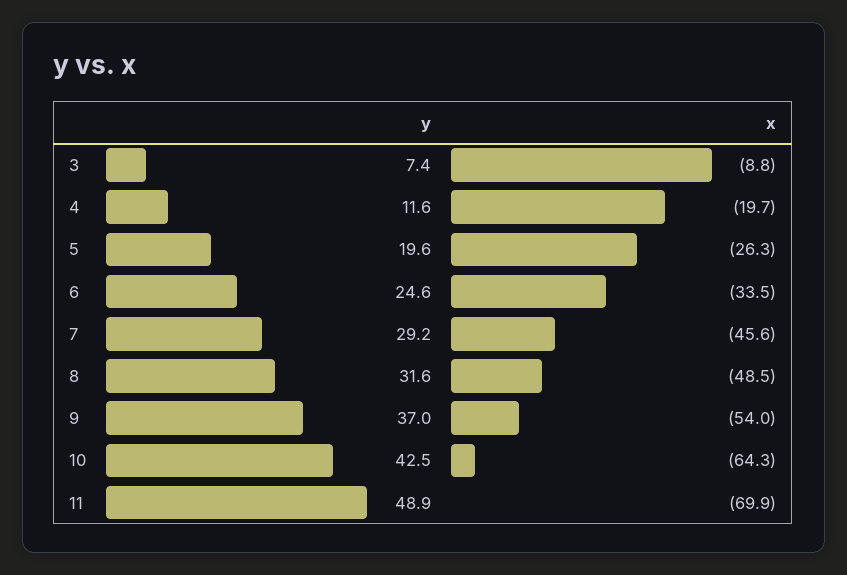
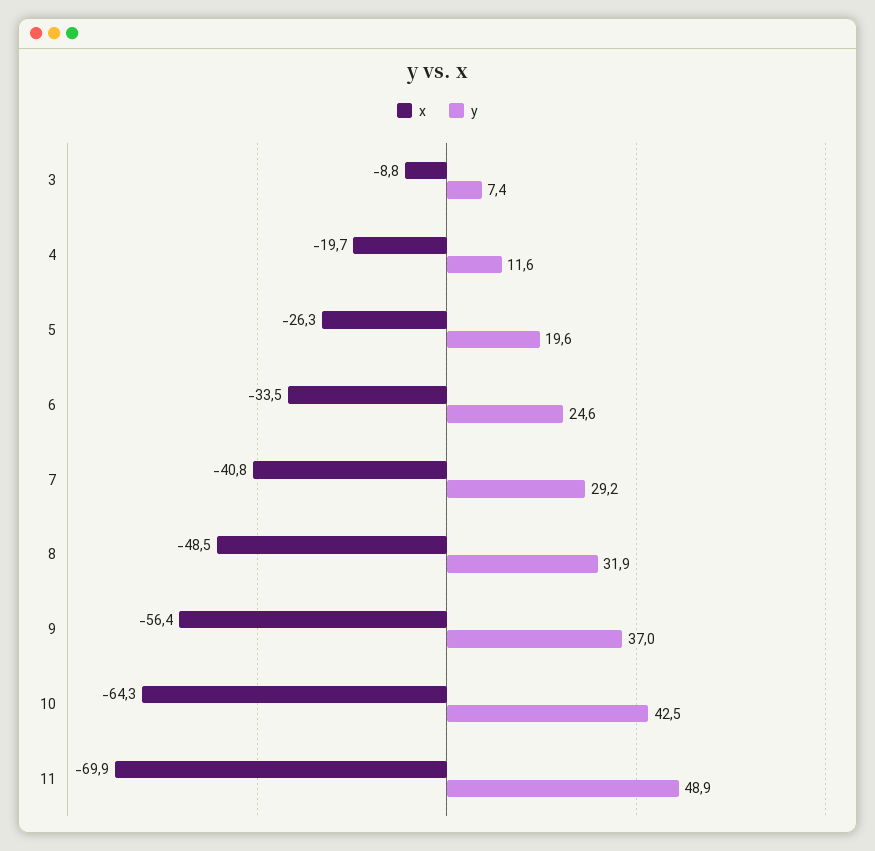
x, 7: -45.6 -> -40.8
y, 8: 31.6 -> 31.9
x, 9: -54 -> -56.4

